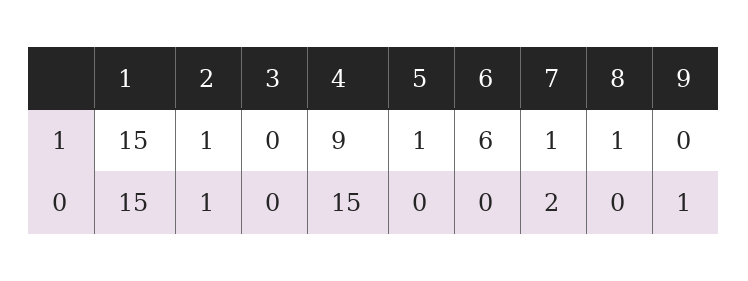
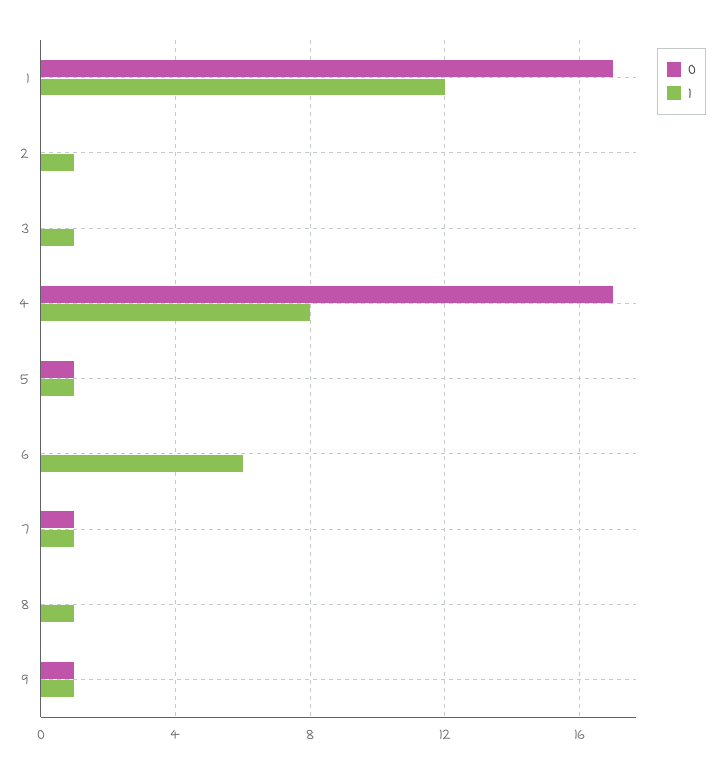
1, 1: 15 -> 12
1, 3: 0 -> 1
1, 4: 9 -> 8
1, 9: 0 -> 1
0, 1: 15 -> 17
0, 2: 1 -> 0
0, 4: 15 -> 17
0, 5: 0 -> 1
0, 7: 2 -> 1

